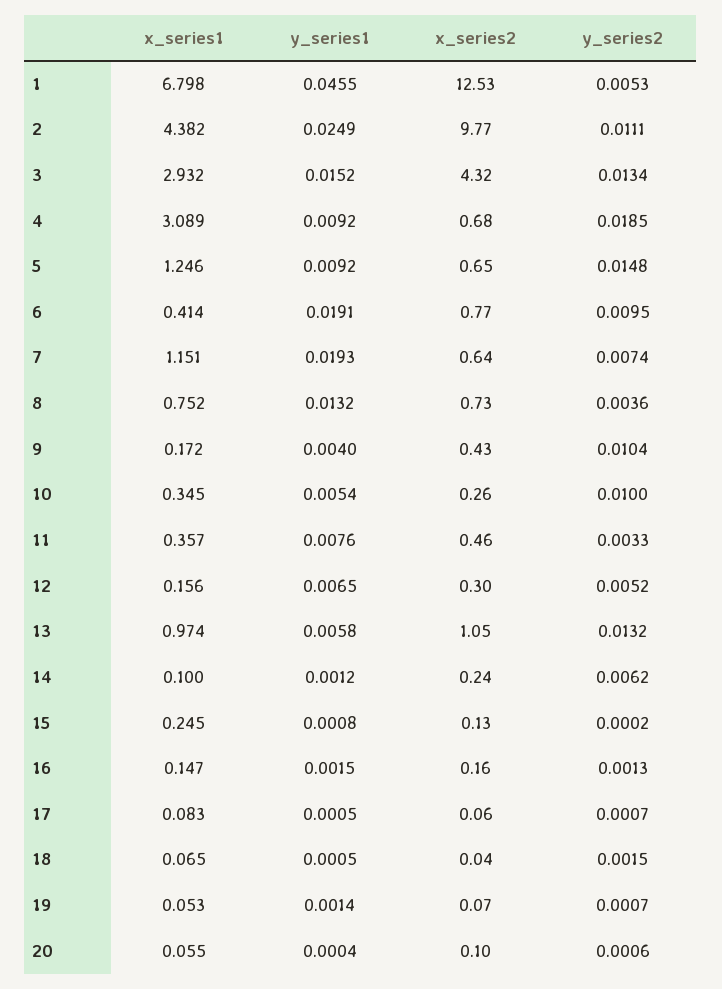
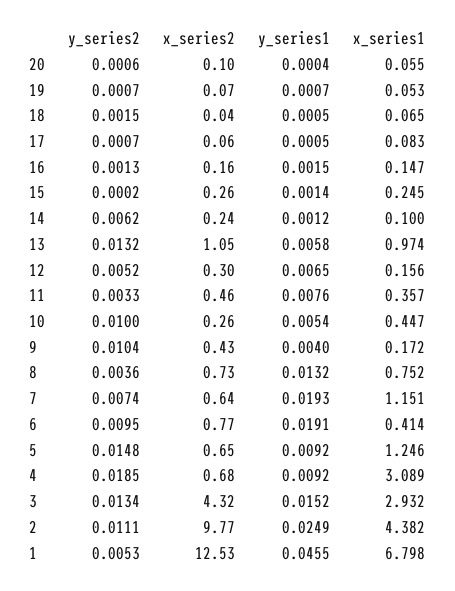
x_series1, 10: 0.345 -> 0.447
y_series1, 15: 0.0008 -> 0.0014
x_series2, 15: 0.13 -> 0.26
y_series1, 19: 0.0014 -> 0.0007

